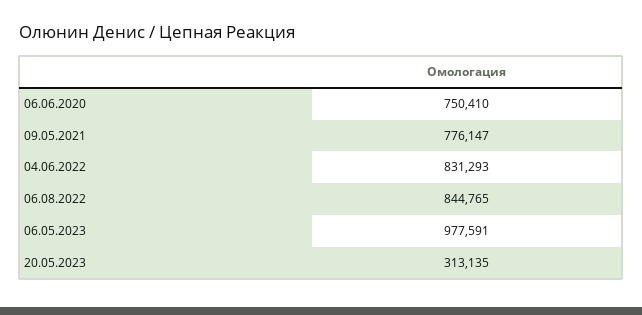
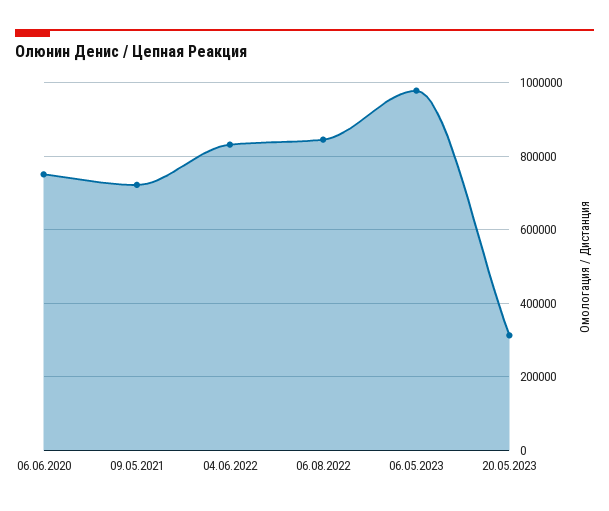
09.05.2021: 776147 -> 720000

